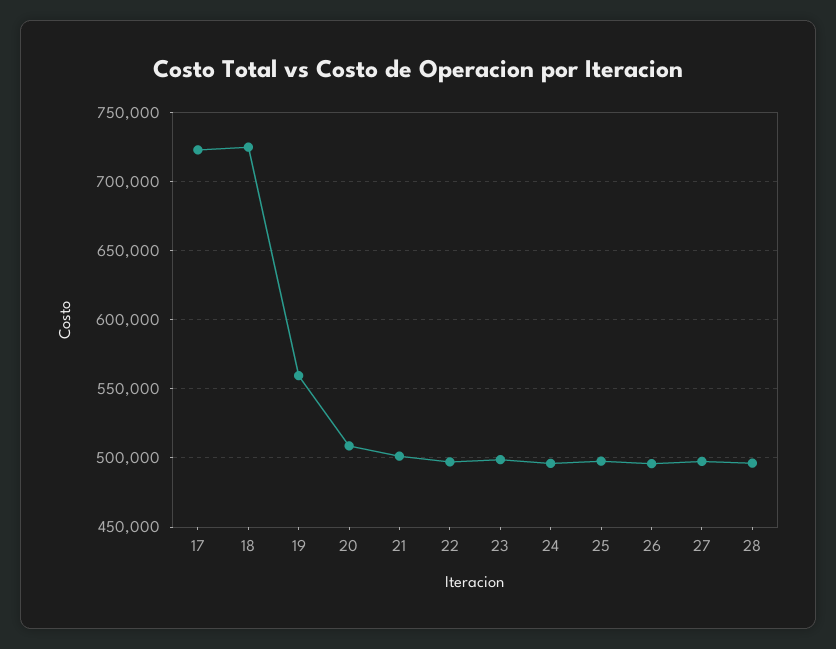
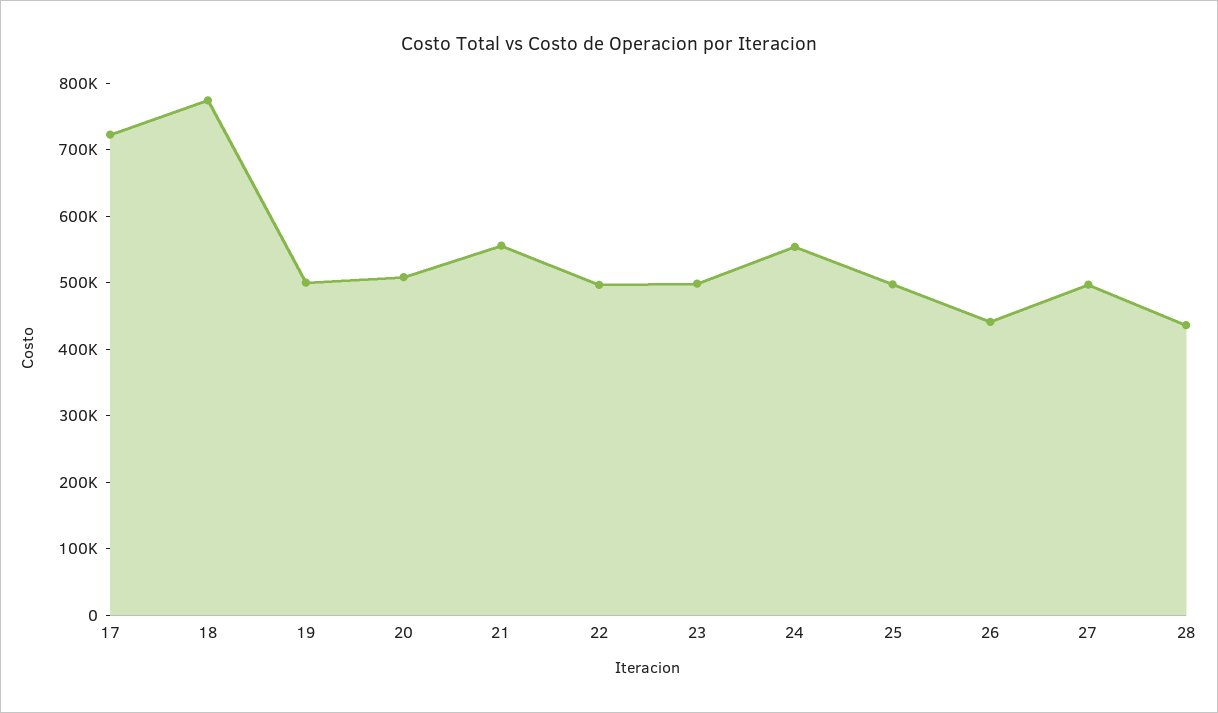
18: 725000 -> 780000
19: 560000 -> 500000
21: 500000 -> 560000
24: 495000 -> 560000
26: 495000 -> 440000
28: 495000 -> 440000

